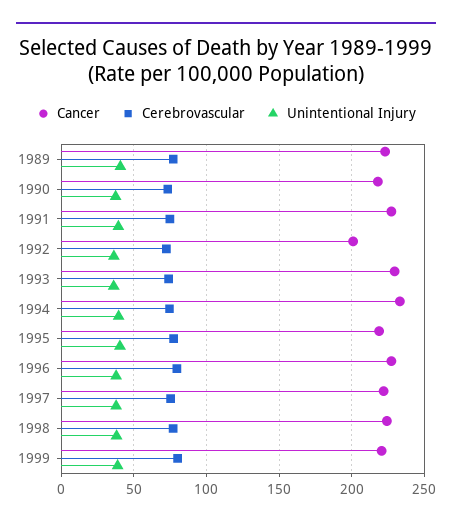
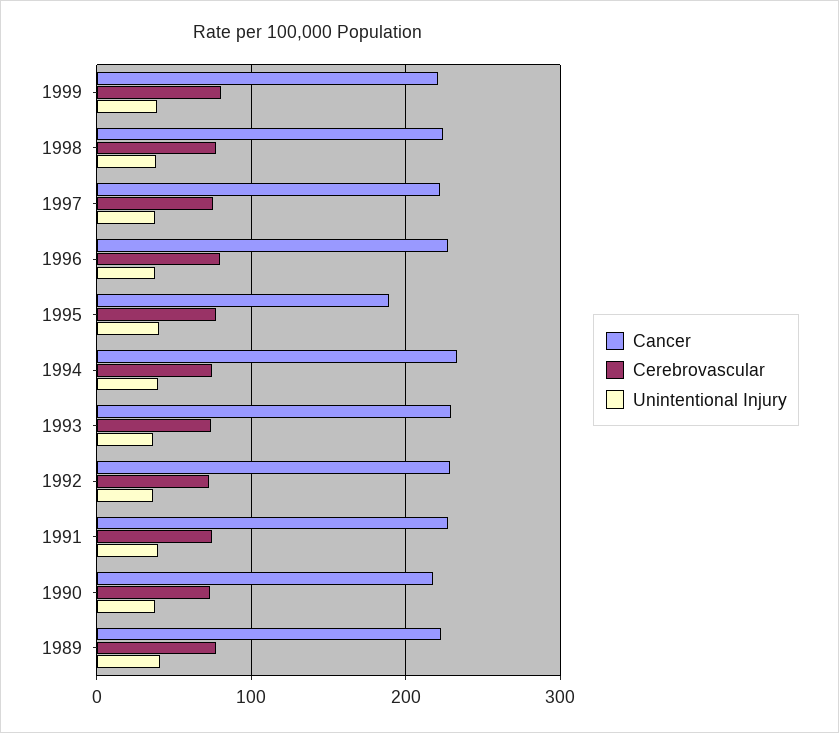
Cancer, 1992: 200 -> 230
Cancer, 1995: 220 -> 190

